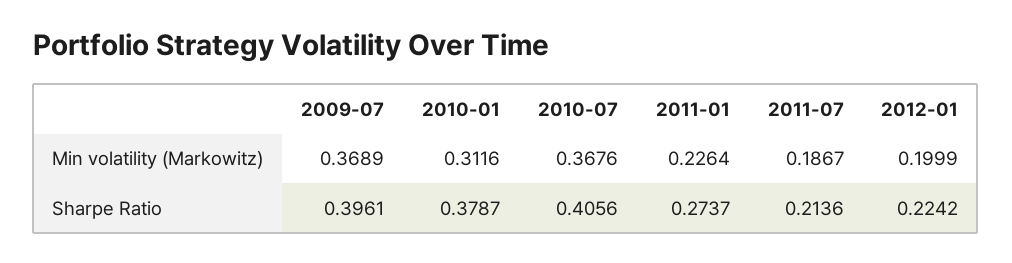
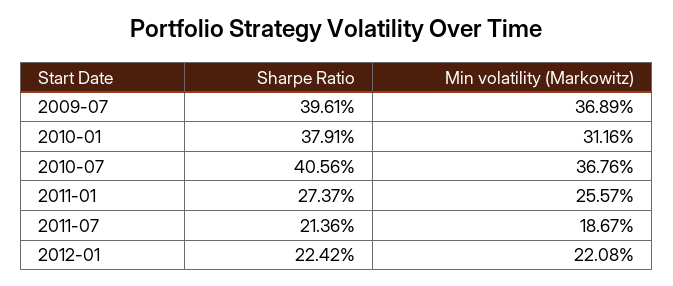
2011-01, Min volatility (Markowitz): 0.2264 -> 0.2557
2012-01, Min volatility (Markowitz): 0.1999 -> 0.2208
2010-01, Sharpe Ratio: 0.3787 -> 0.3791

